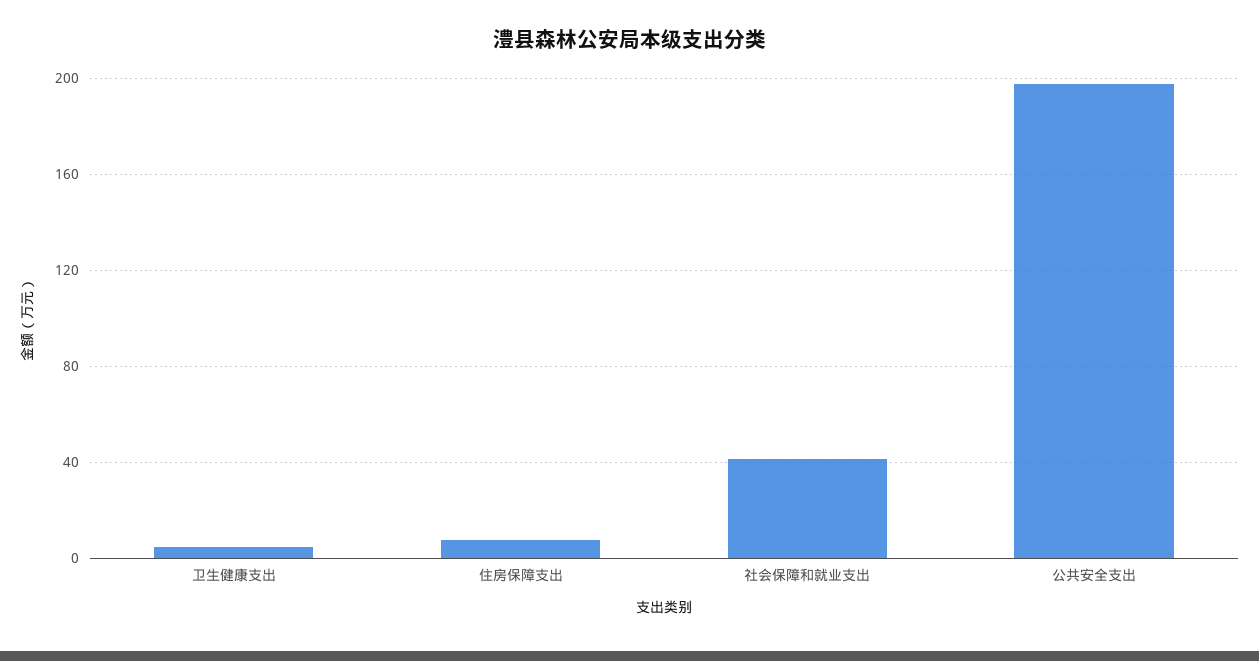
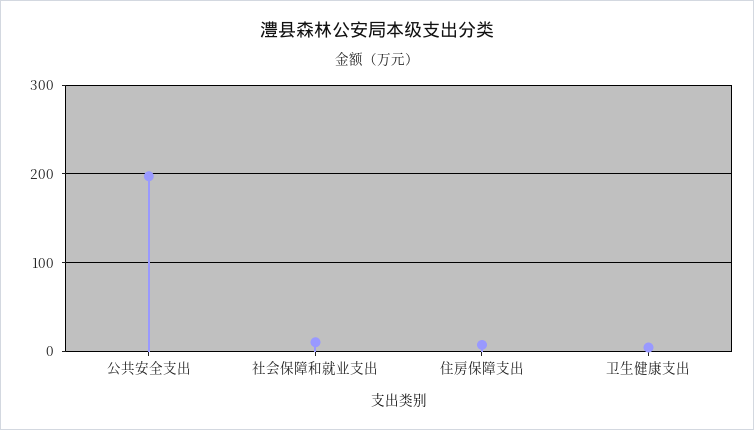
社会保障和就业支出: 40 -> 10

